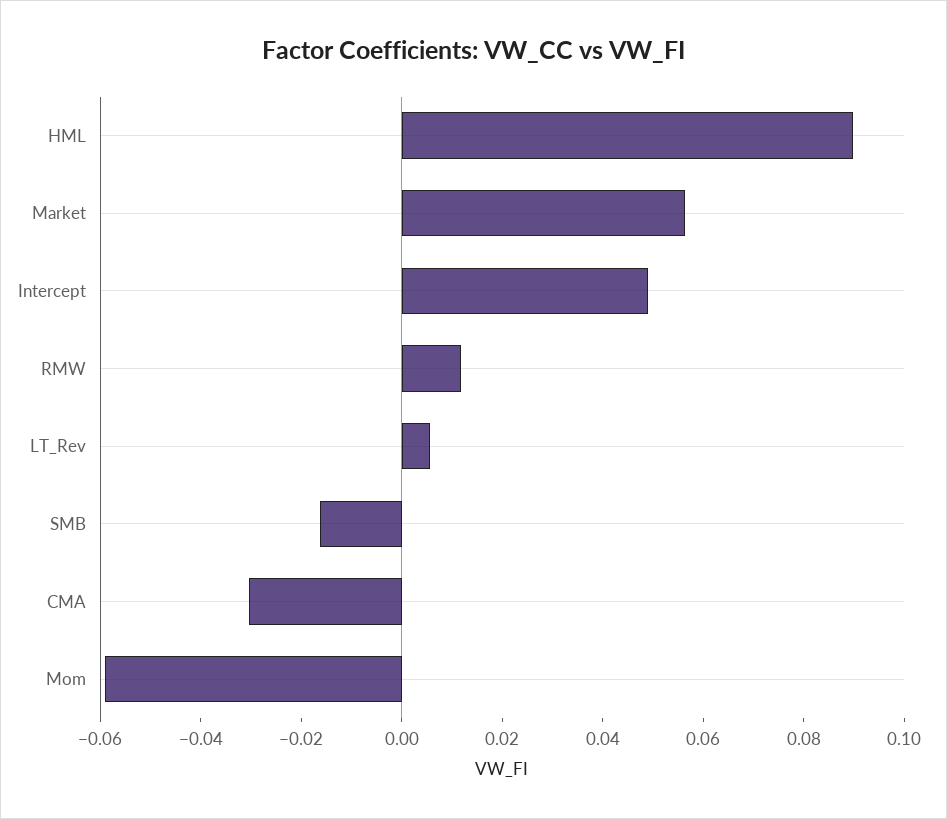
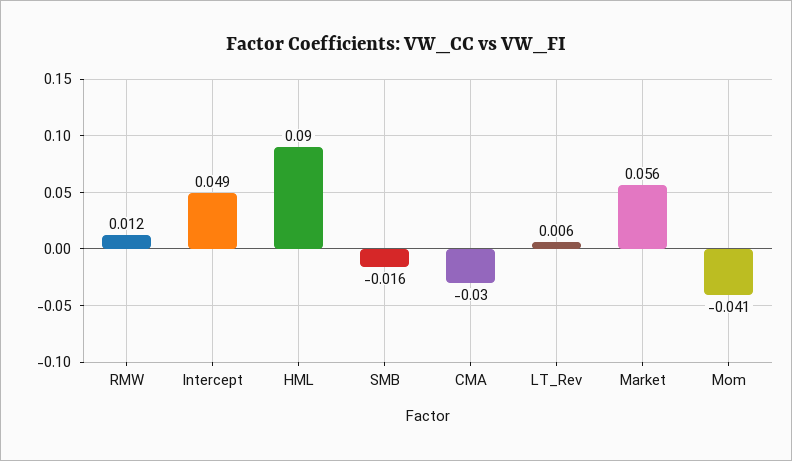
Mom: -0.06 -> -0.041

